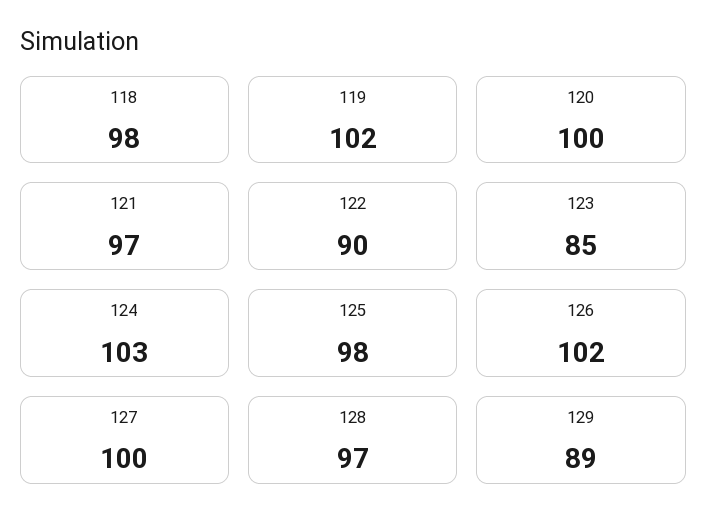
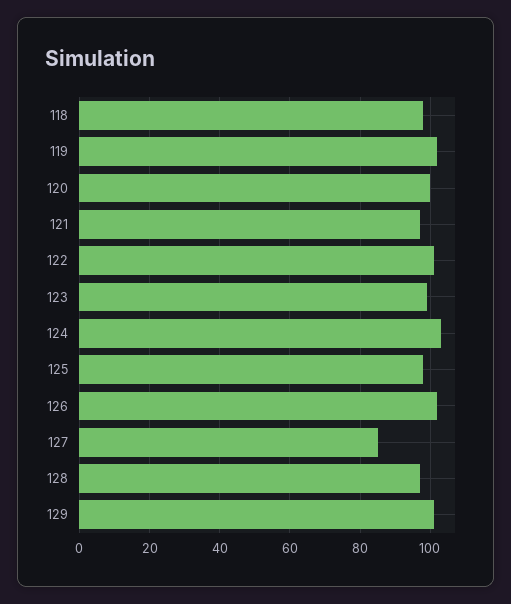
122: 90 -> 100
123: 85 -> 100
127: 100 -> 85
129: 89 -> 100

